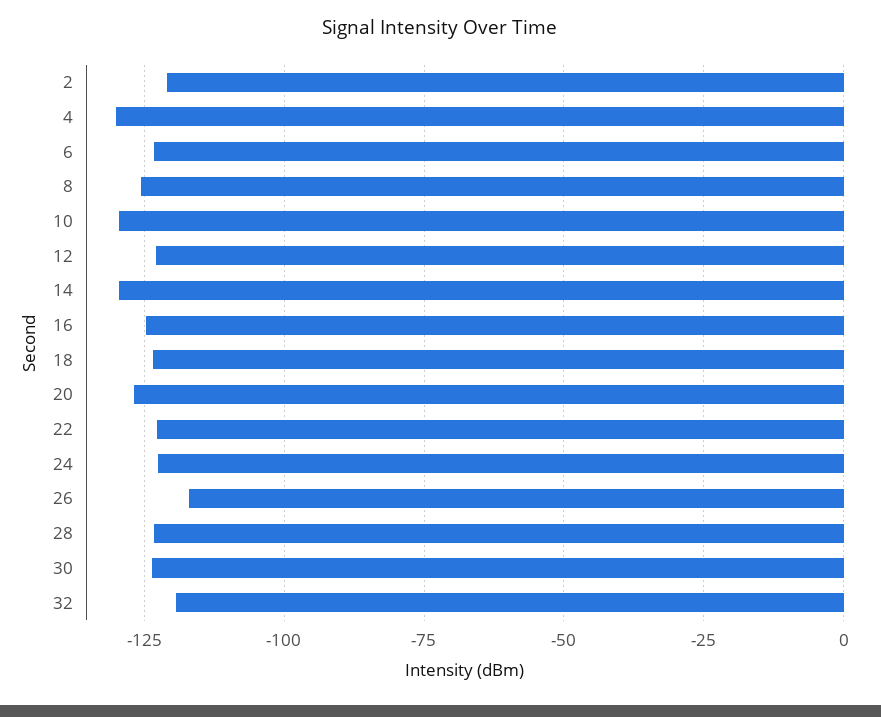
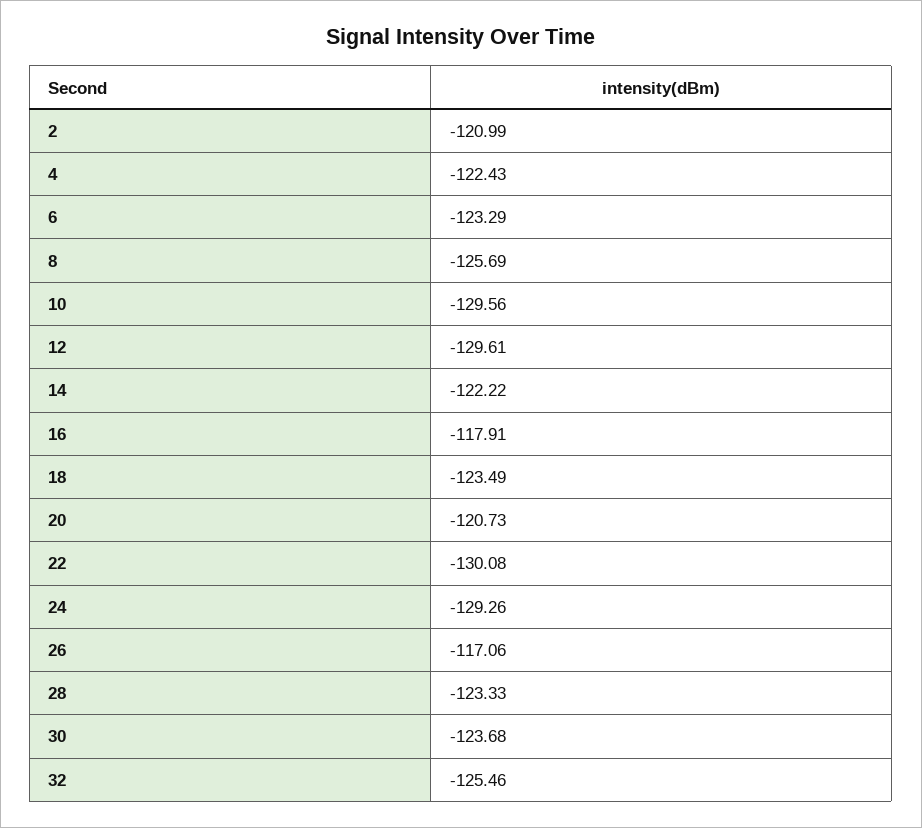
4: -130 -> -122.43
12: -122.5 -> -129.61
14: -130 -> -122.22
16: -125 -> -117.91
20: -127.5 -> -120.73
22: -122.5 -> -130.08
24: -122.5 -> -129.26
32: -120 -> -125.46

